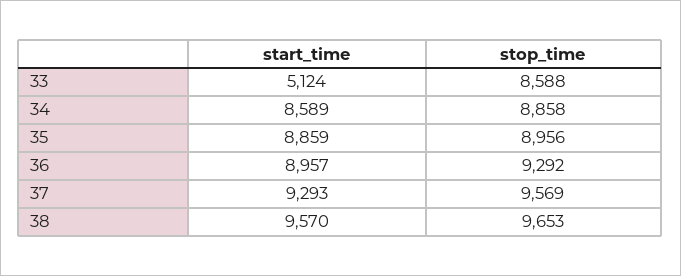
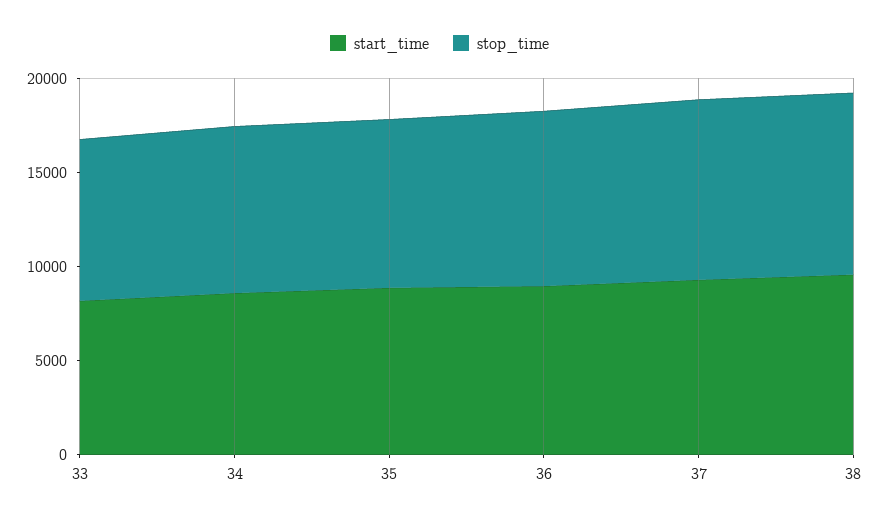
start_time, 33: 5124 -> 8000

